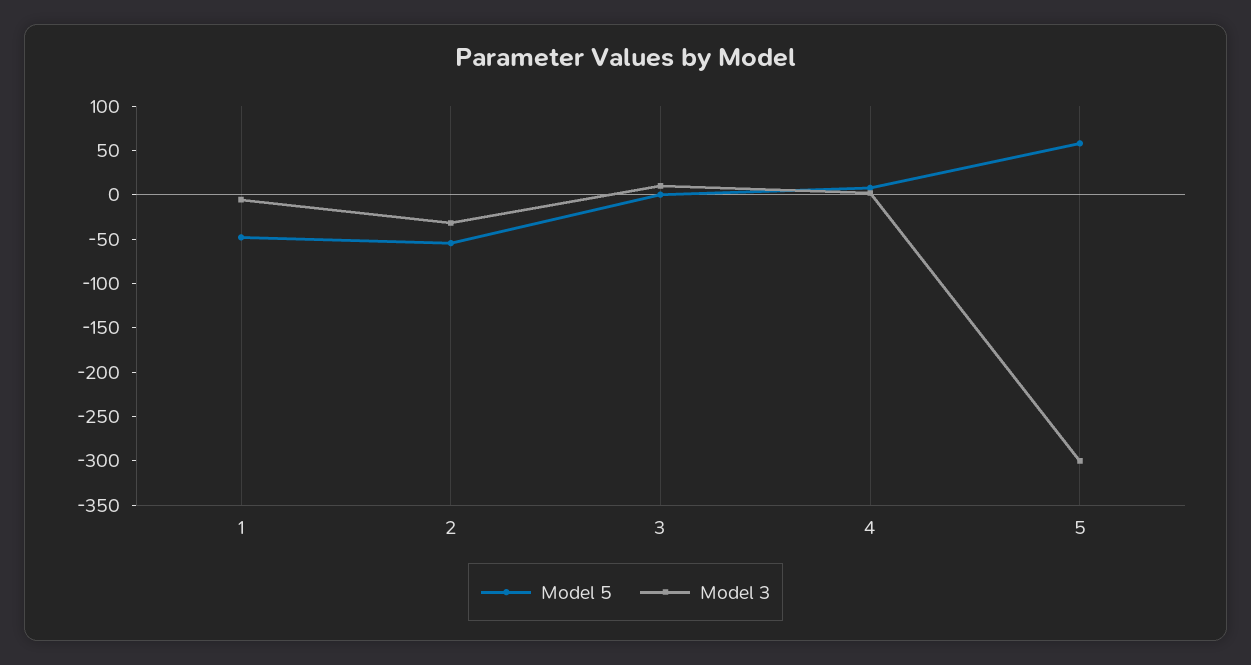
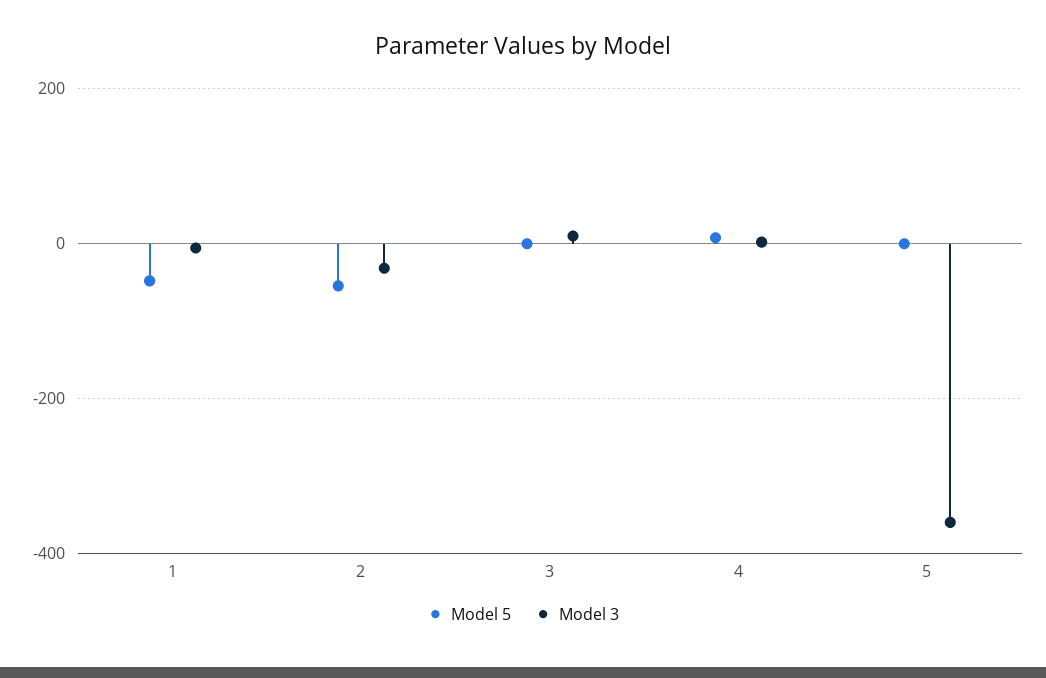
Model 5, 5: 60 -> 0
Model 3, 5: -300 -> -360

